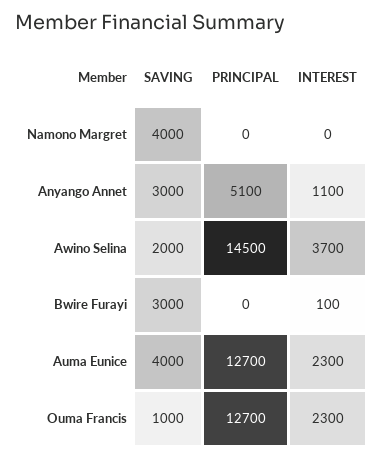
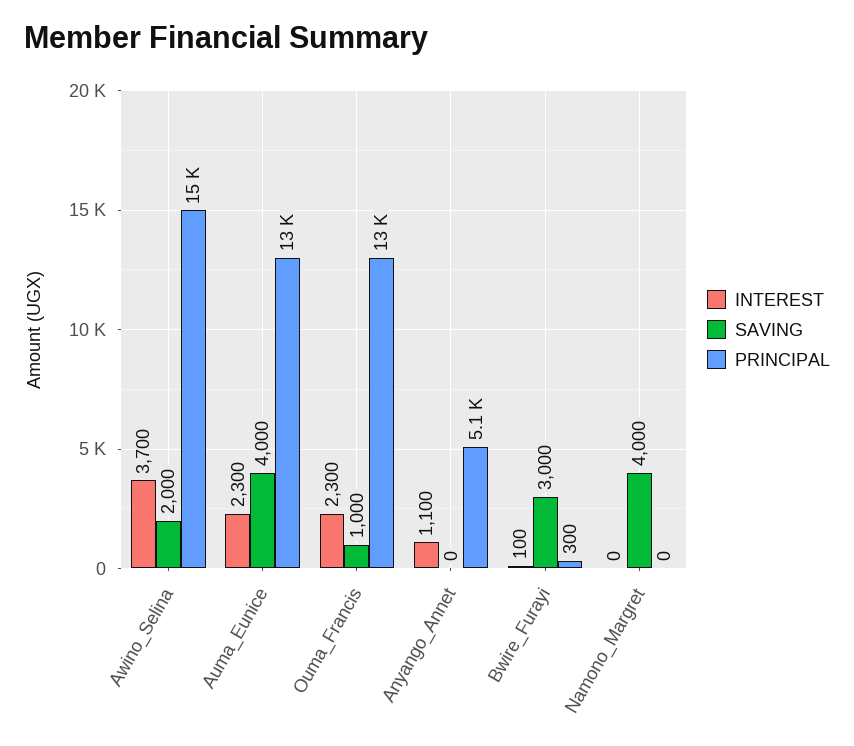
SAVING, Anyango Annet: 3000 -> 0
PRINCIPAL, Bwire Furayi: 0 -> 300

